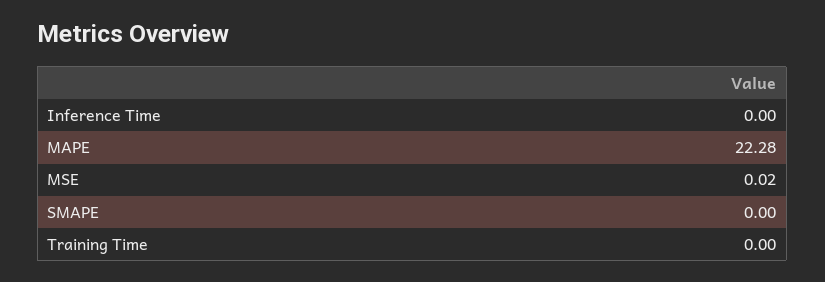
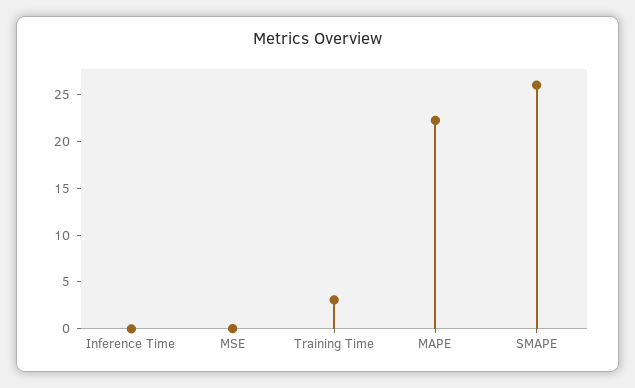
SMAPE: 0 -> 26
Training Time: 0 -> 3

